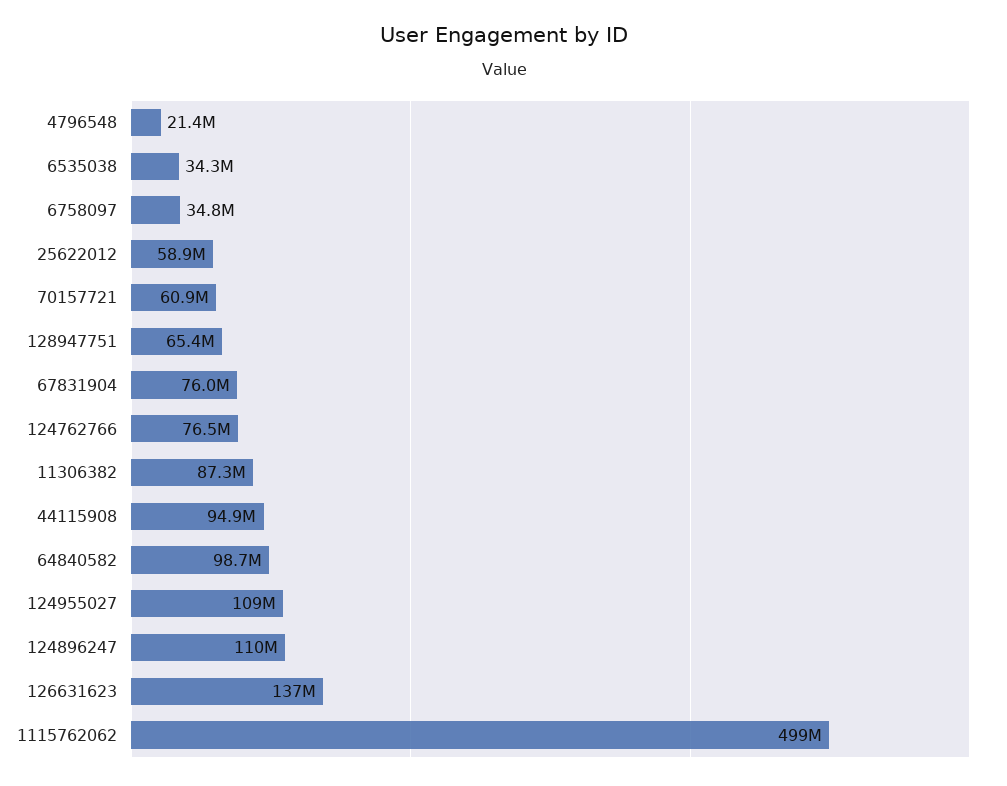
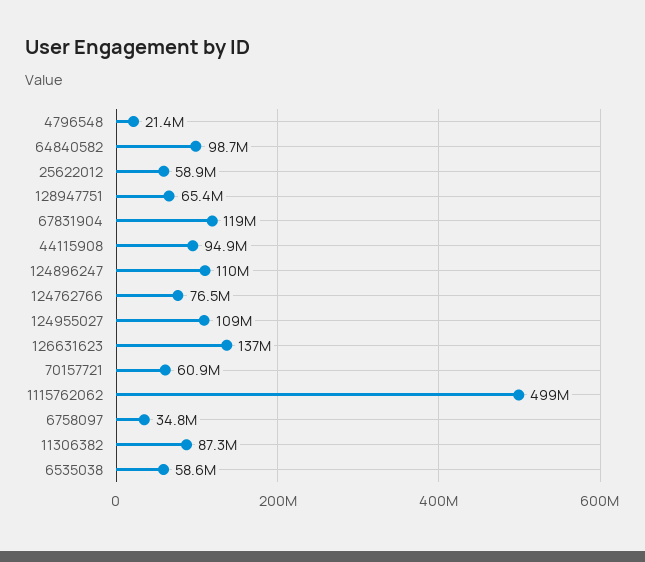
6535038: 34300000 -> 58600000
67831904: 76000000 -> 119000000

